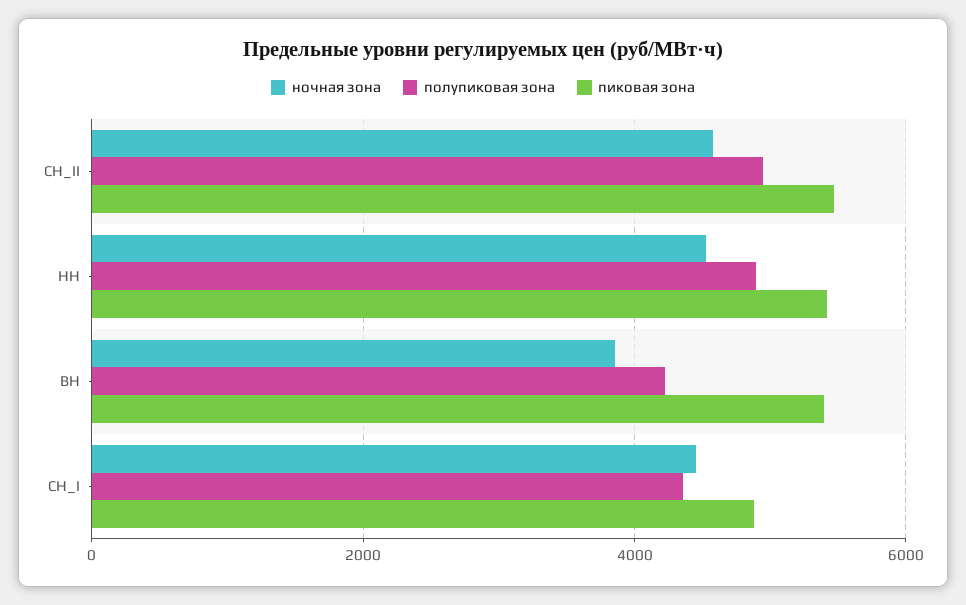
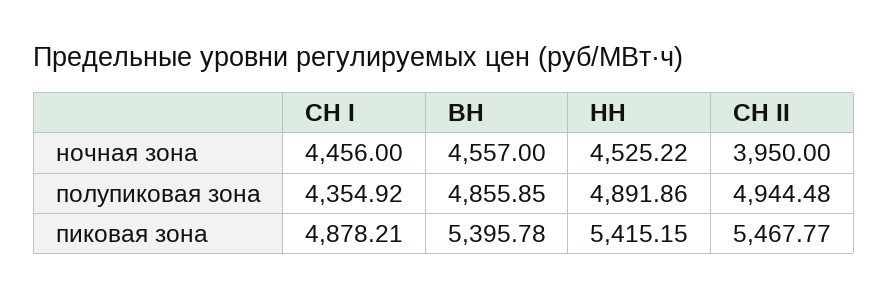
ночная зона, СН_II: 4600 -> 3950
ночная зона, ВН: 3800 -> 4557
полупиковая зона, ВН: 4200 -> 4855.85

